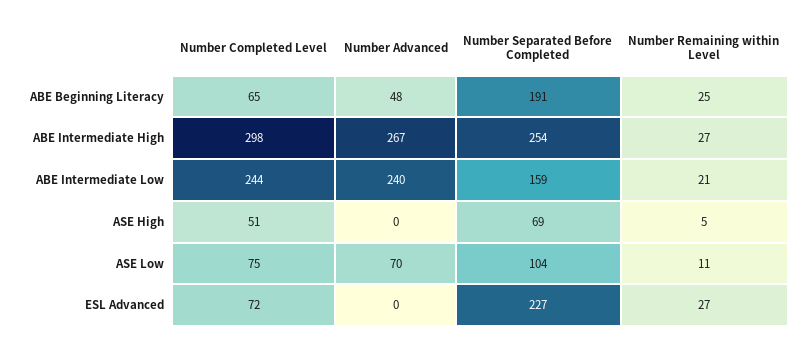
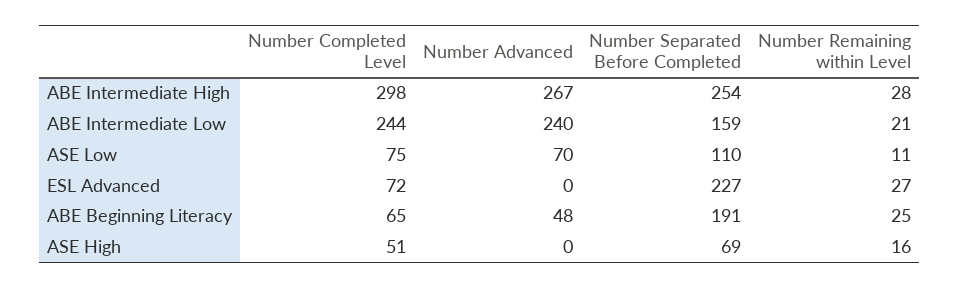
Number Remaining within Level, ABE Intermediate High: 27 -> 28
Number Remaining within Level, ASE High: 5 -> 16
Number Separated Before Completed, ASE Low: 104 -> 110

